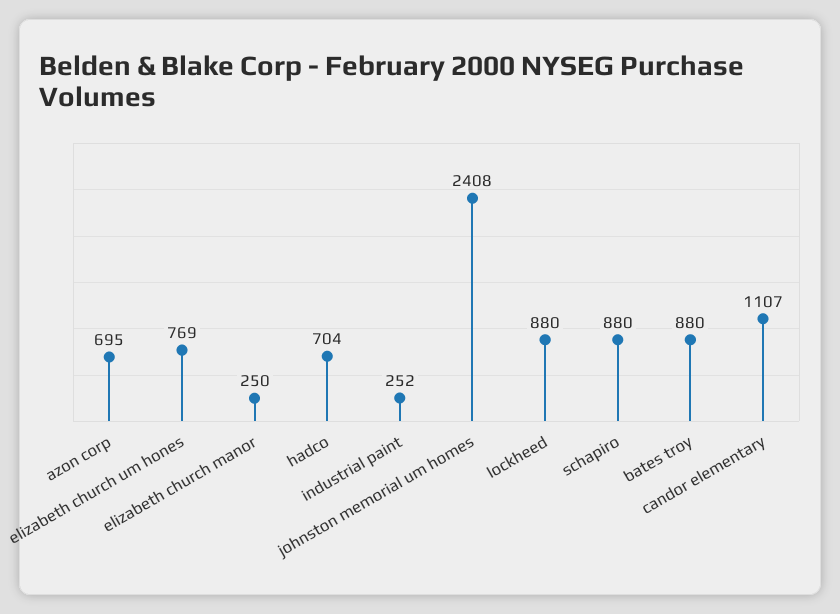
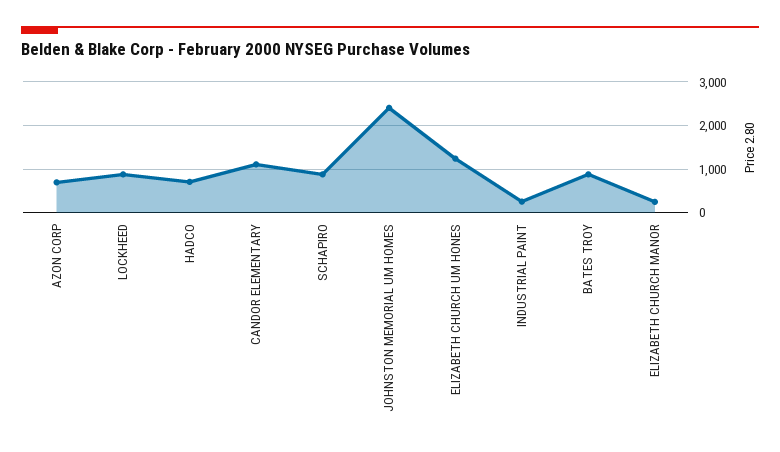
elizabeth church um hones: 769 -> 1200

